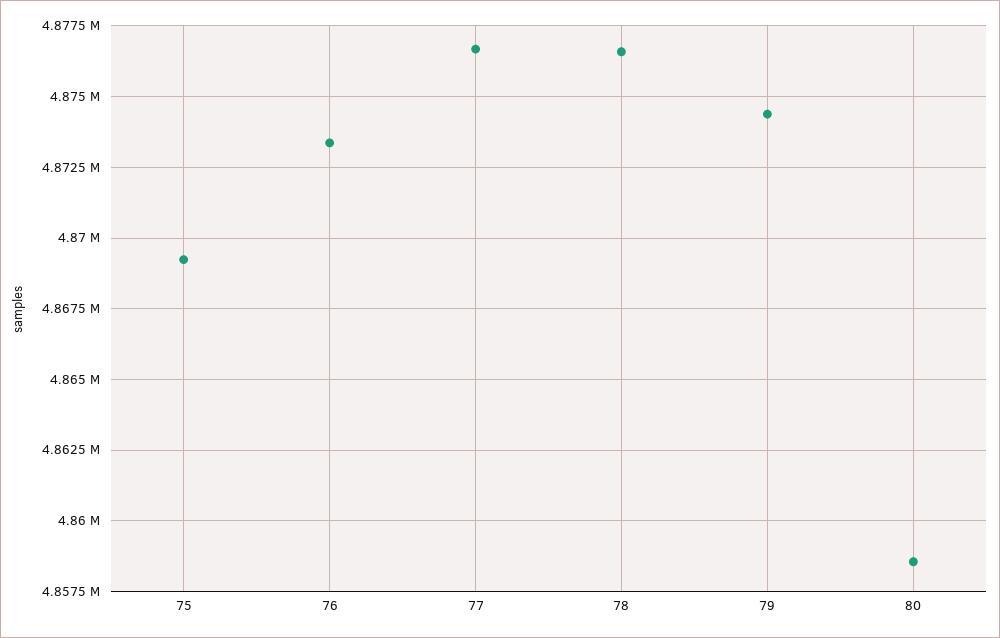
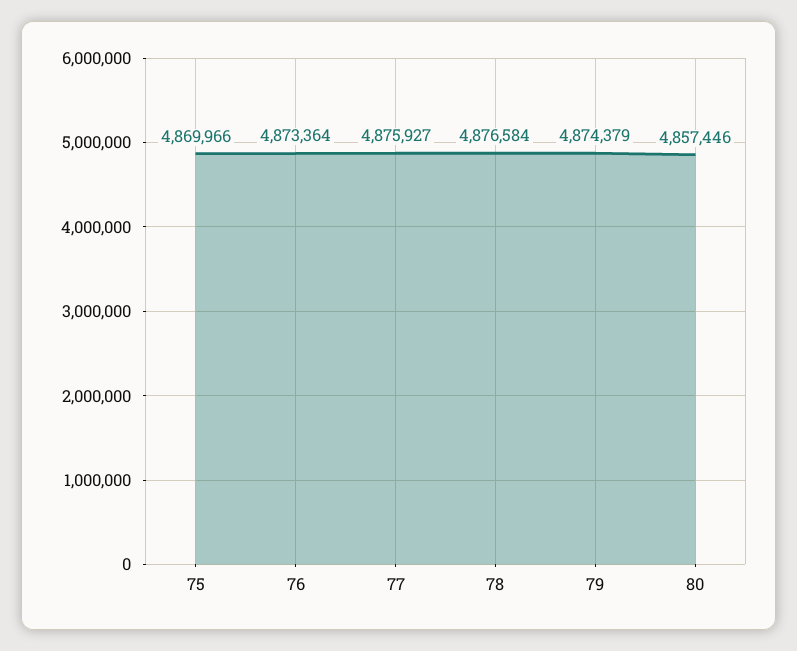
75: 4869250 -> 4869966
77: 4876750 -> 4875927
80: 4858500 -> 4857446

